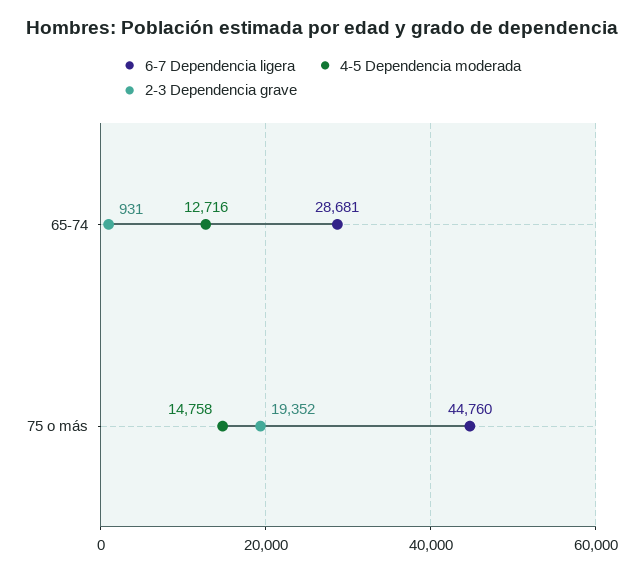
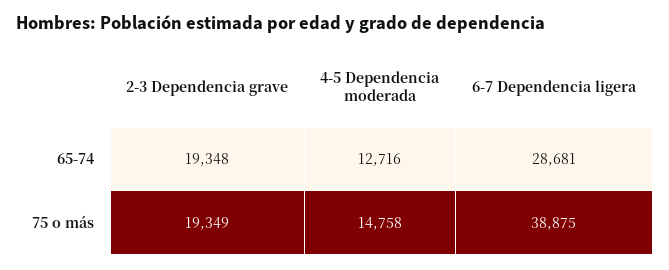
2-3 Dependencia grave, 65-74: 931 -> 19348
6-7 Dependencia ligera, 75 o más: 44760 -> 38875
2-3 Dependencia grave, 75 o más: 19352 -> 19349

